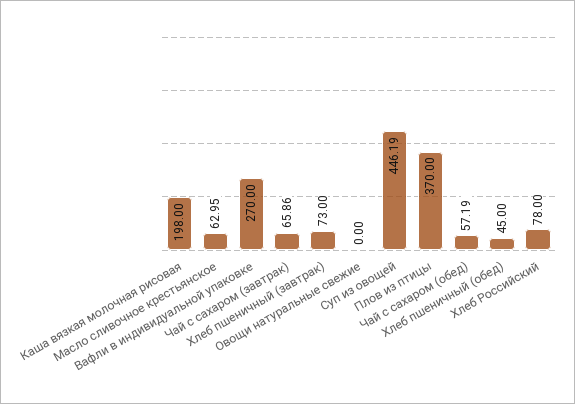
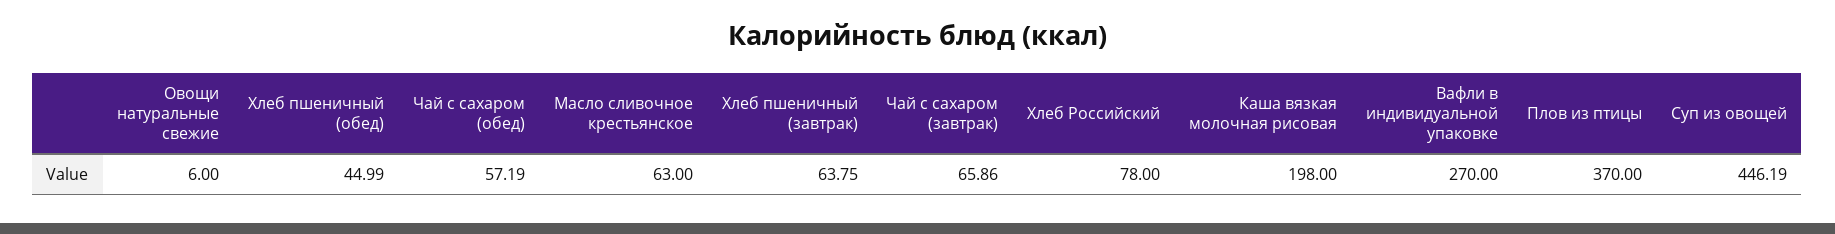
Масло сливочное крестьянское: 62.95 -> 63
Хлеб пшеничный (завтрак): 73 -> 63.75
Овощи натуральные свежие: 0 -> 6
Хлеб пшеничный (обед): 45 -> 44.99

